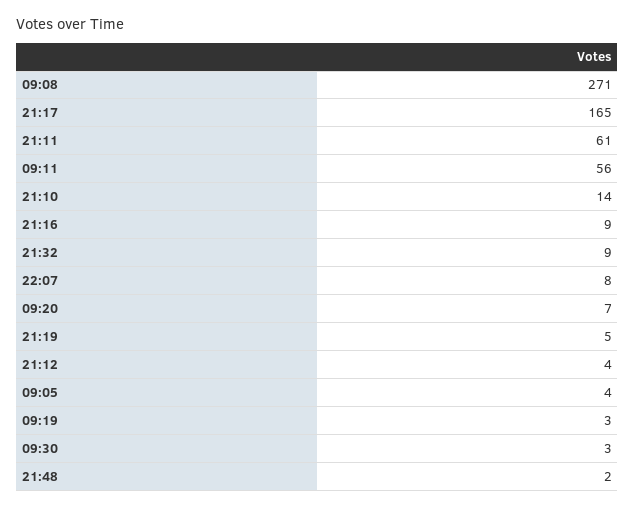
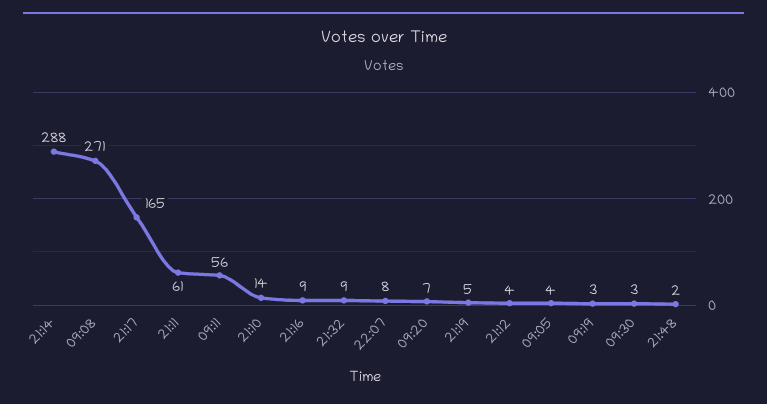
21:14: none -> 288

